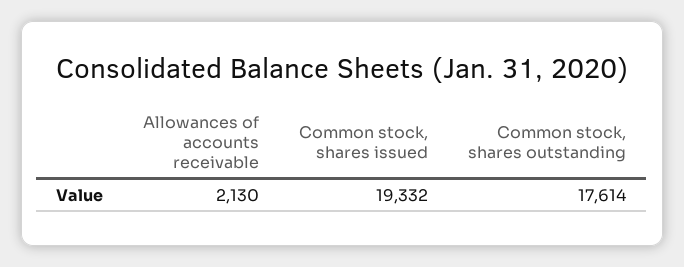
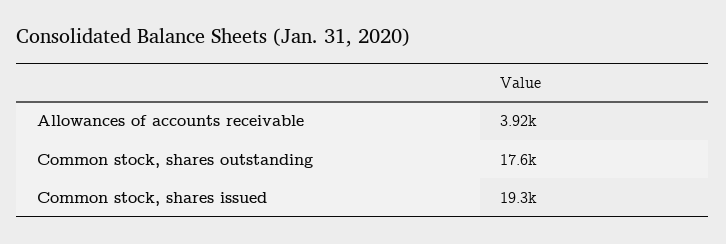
Allowances of accounts receivable: 2130 -> 3920

